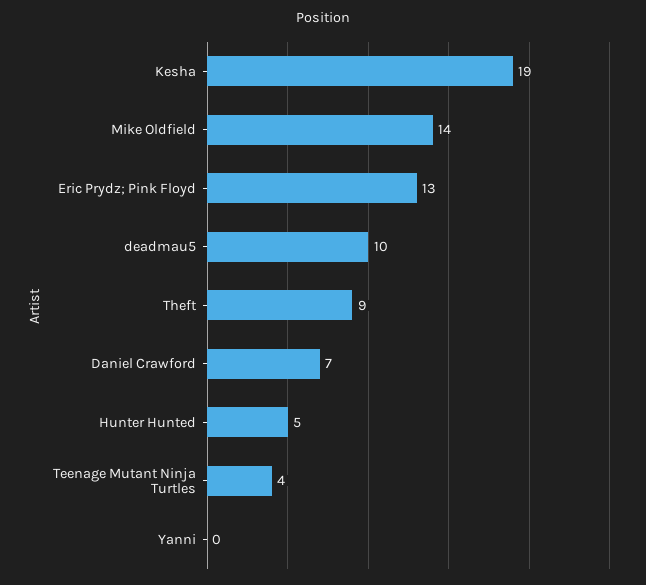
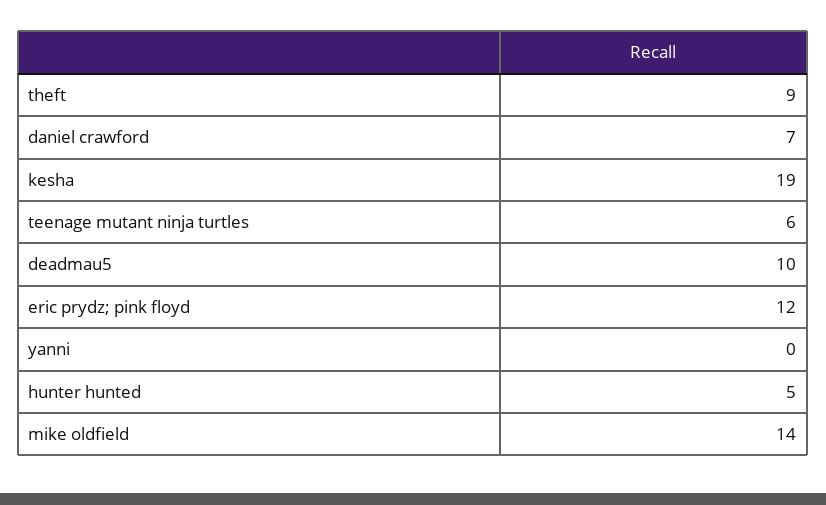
Eric Prydz; Pink Floyd: 13 -> 12
Teenage Mutant Ninja Turtles: 4 -> 6

